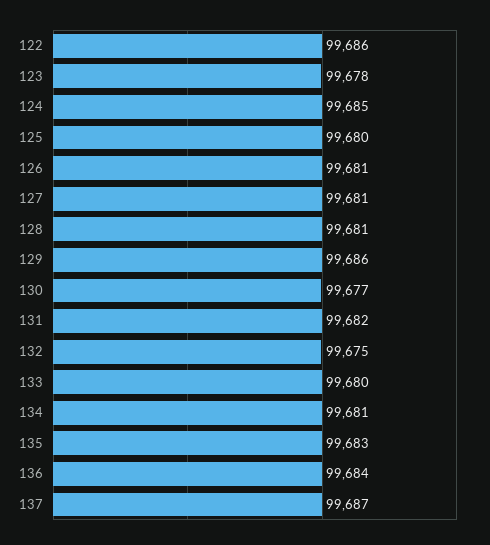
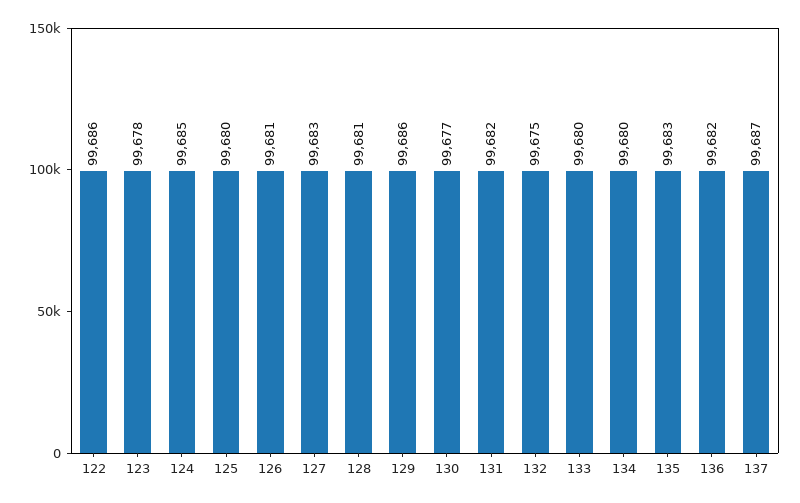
127: 99681 -> 99683
134: 99681 -> 99680
136: 99684 -> 99682

